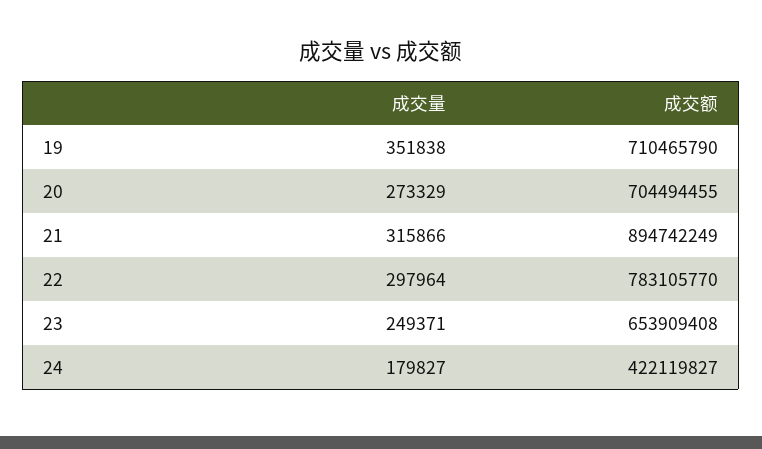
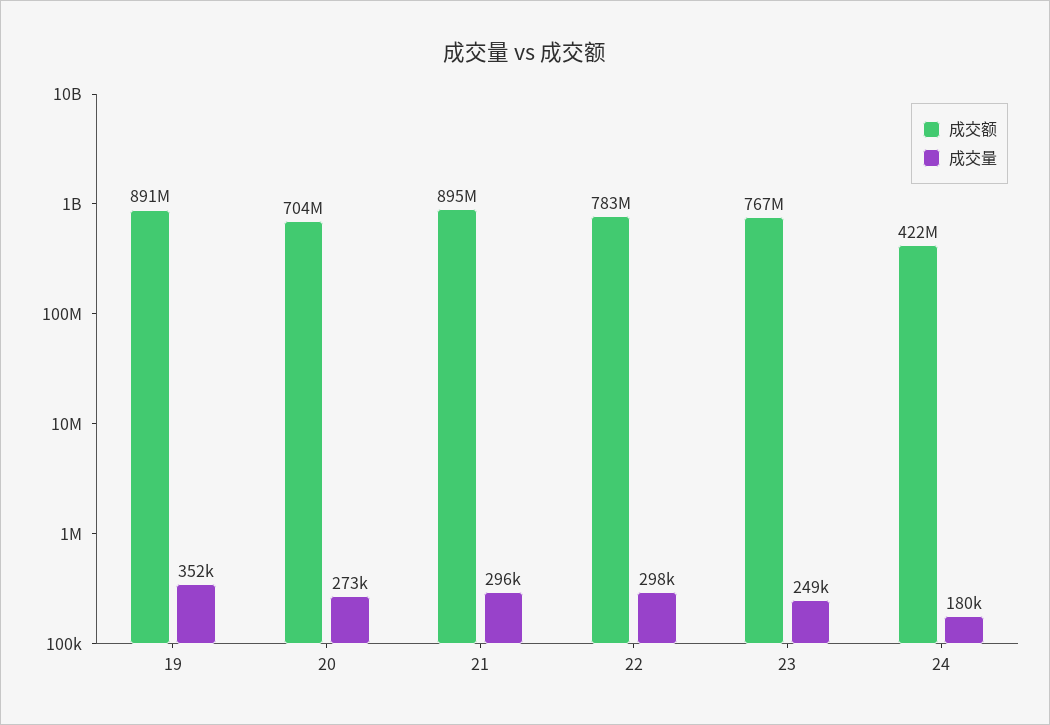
成交额, 19: 710465790 -> 891000000
成交量, 21: 315866 -> 296000
成交额, 23: 653909408 -> 767000000

